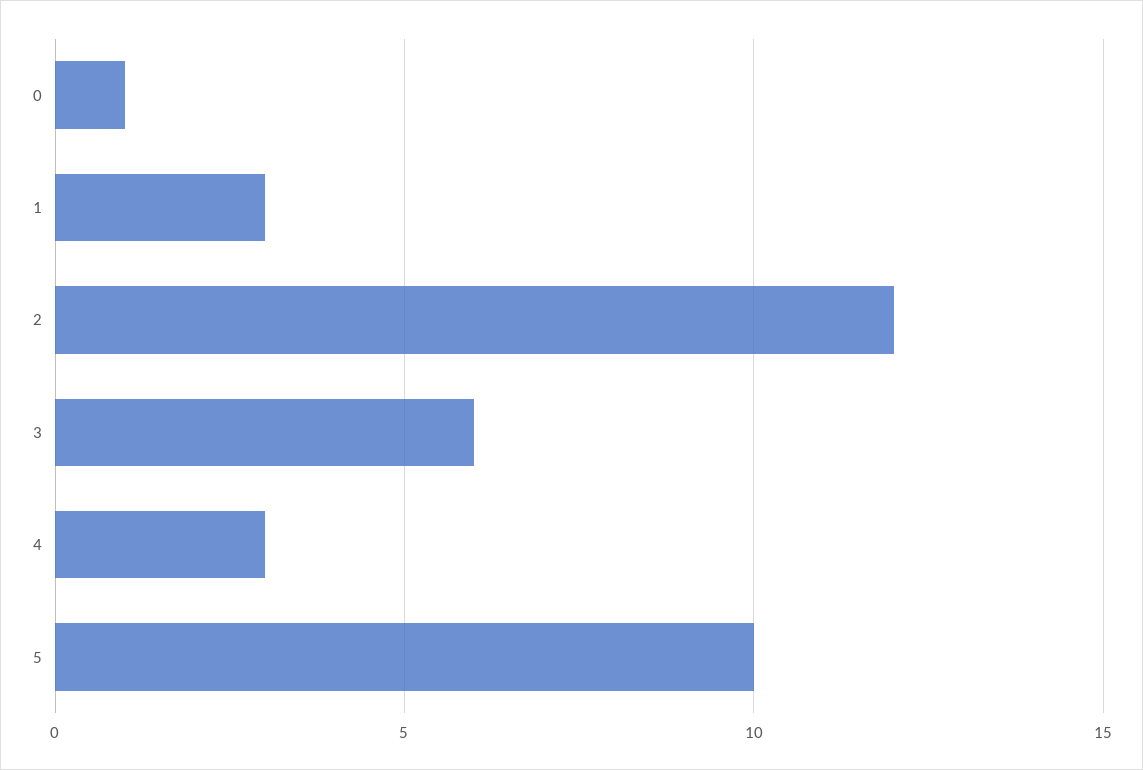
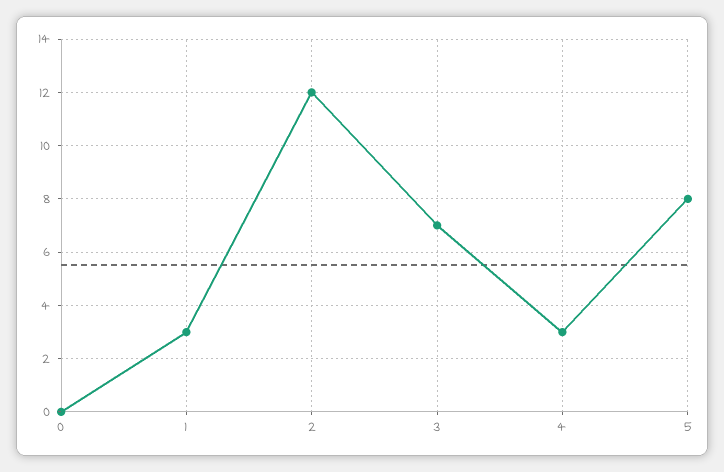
0: 1 -> 0
3: 6 -> 7
5: 10 -> 8

